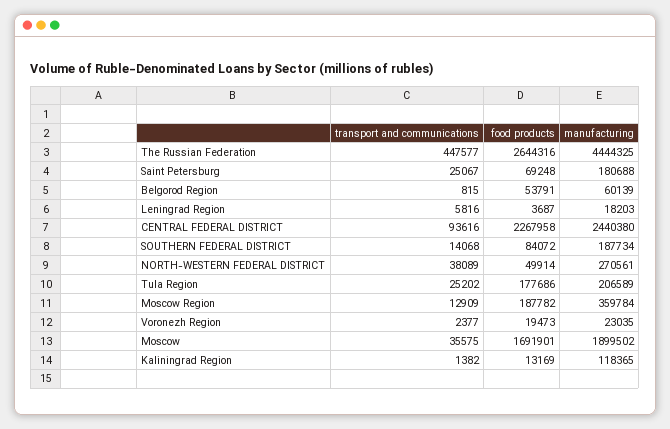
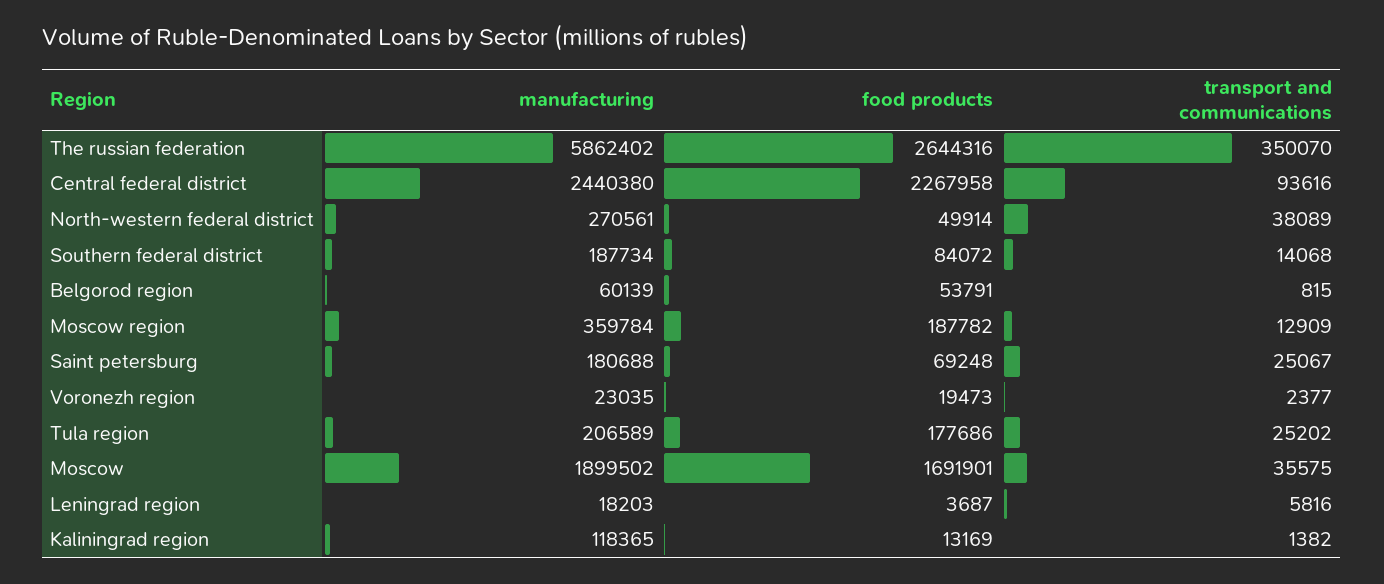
transport and communications, The Russian Federation: 447577 -> 350070
manufacturing, The Russian Federation: 4444325 -> 5862402

